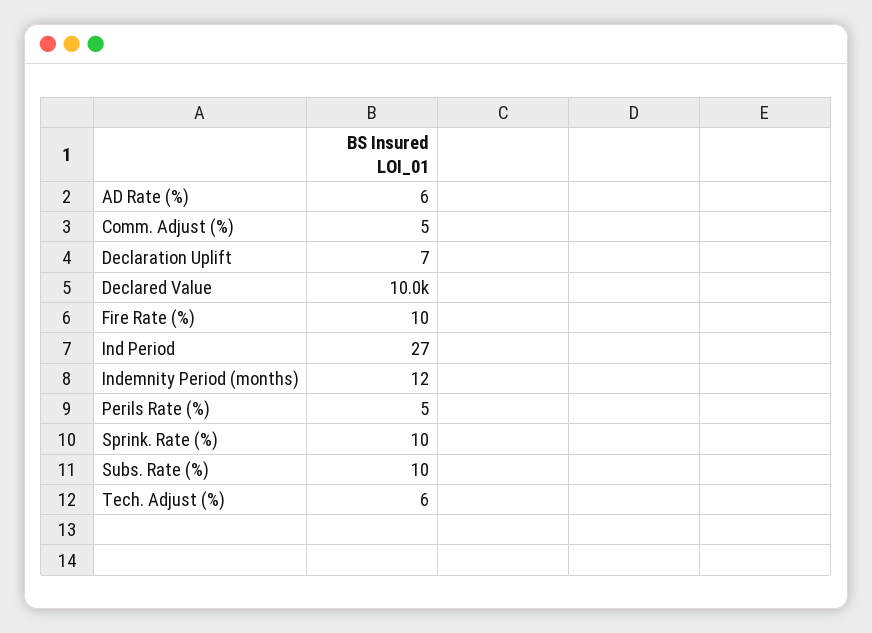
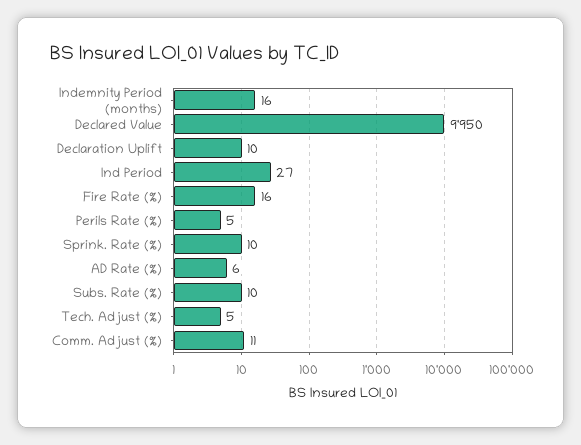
Comm. Adjust (%): 5 -> 11
Declaration Uplift: 7 -> 10
Declared Value: 10000 -> 9950
Fire Rate (%): 10 -> 16
Indemnity Period (months): 12 -> 16
Tech. Adjust (%): 6 -> 5

